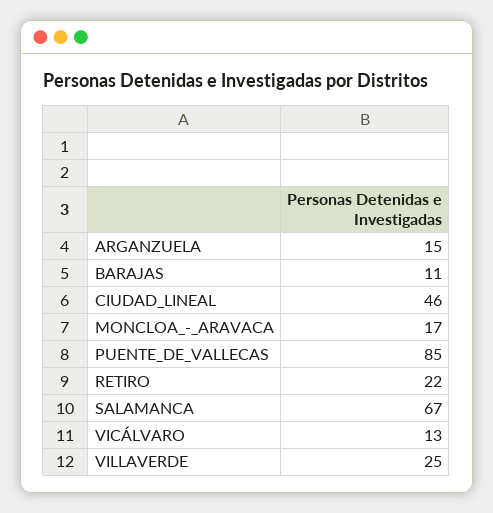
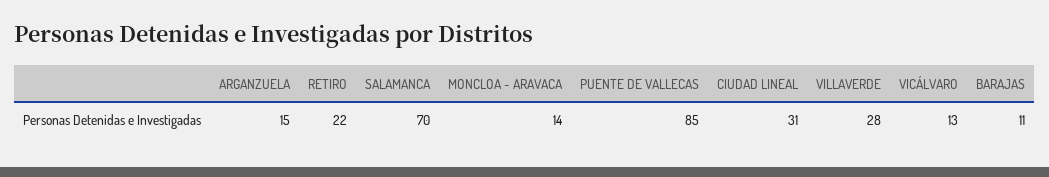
CIUDAD_LINEAL: 46 -> 31
MONCLOA_-_ARAVACA: 17 -> 14
SALAMANCA: 67 -> 70
VILLAVERDE: 25 -> 28

